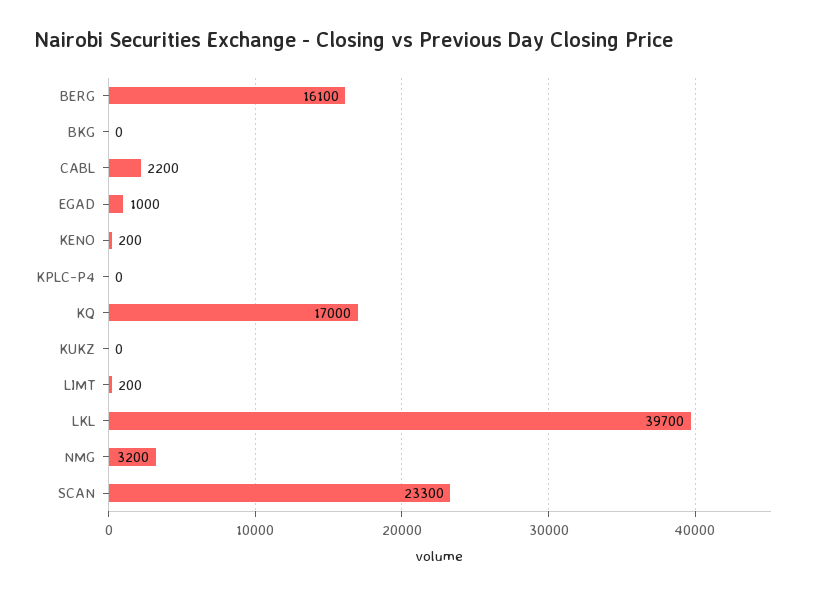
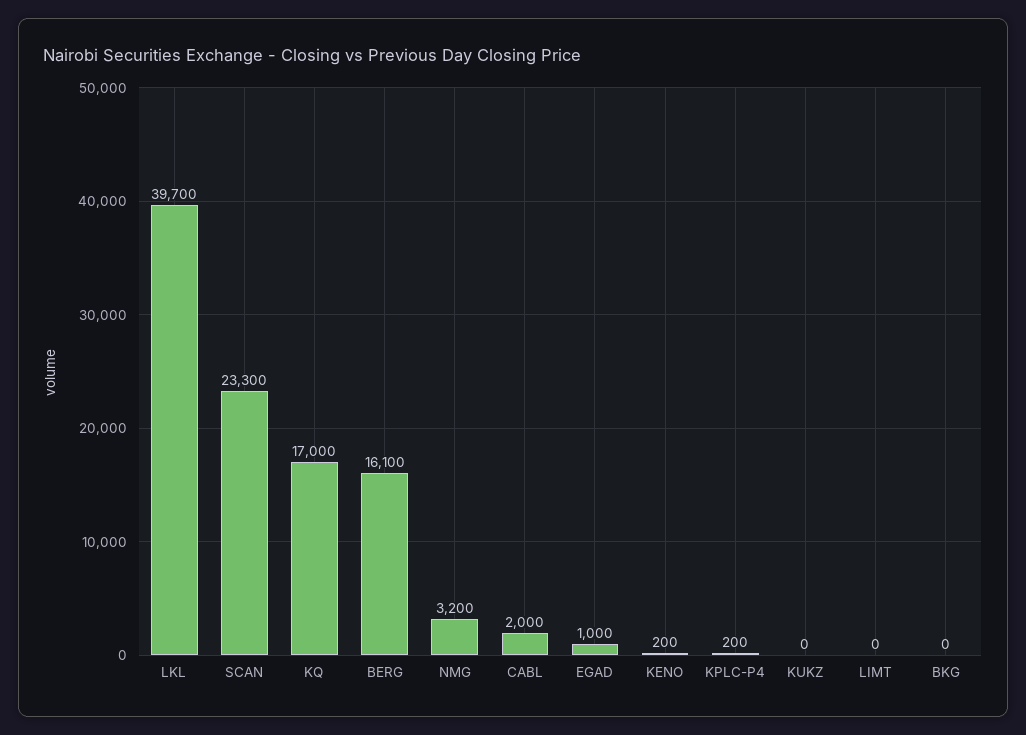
CABL: 2200 -> 2000
KPLC-P4: 0 -> 200
LIMT: 200 -> 0

